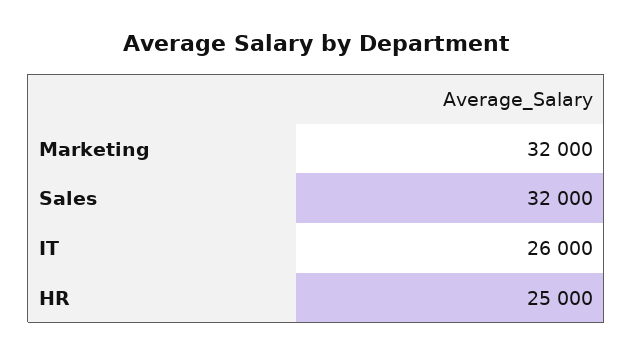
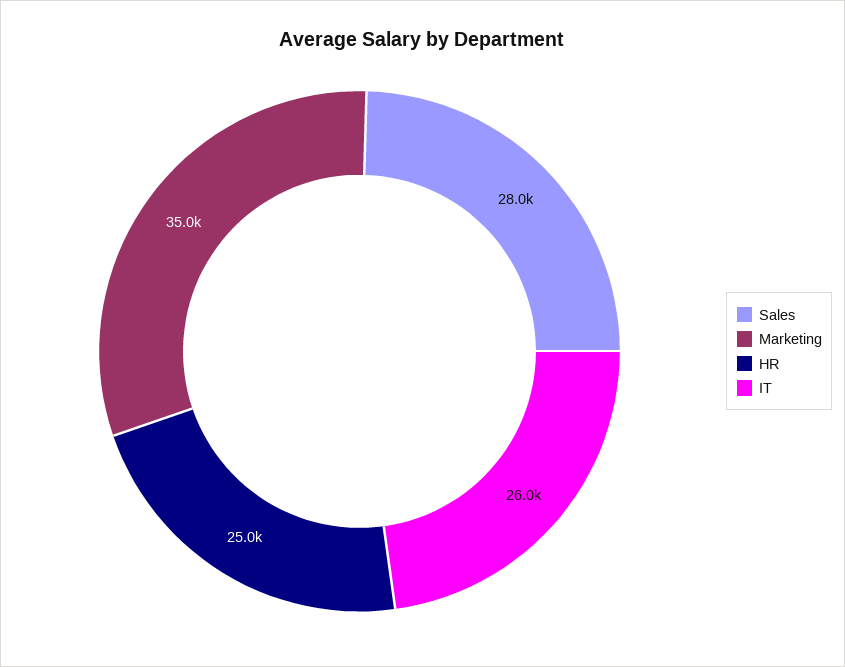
Marketing: 32000 -> 35000
Sales: 32000 -> 28000

